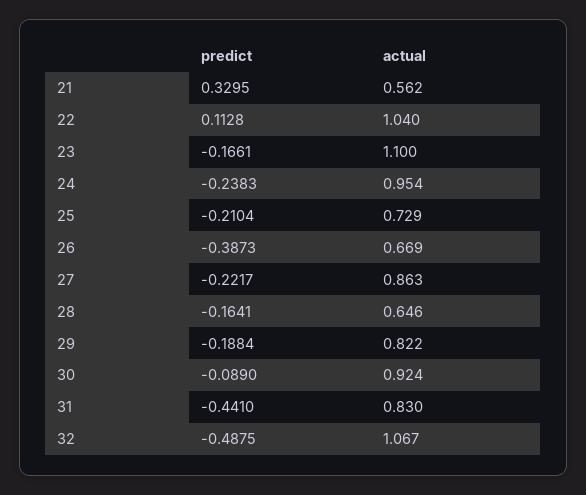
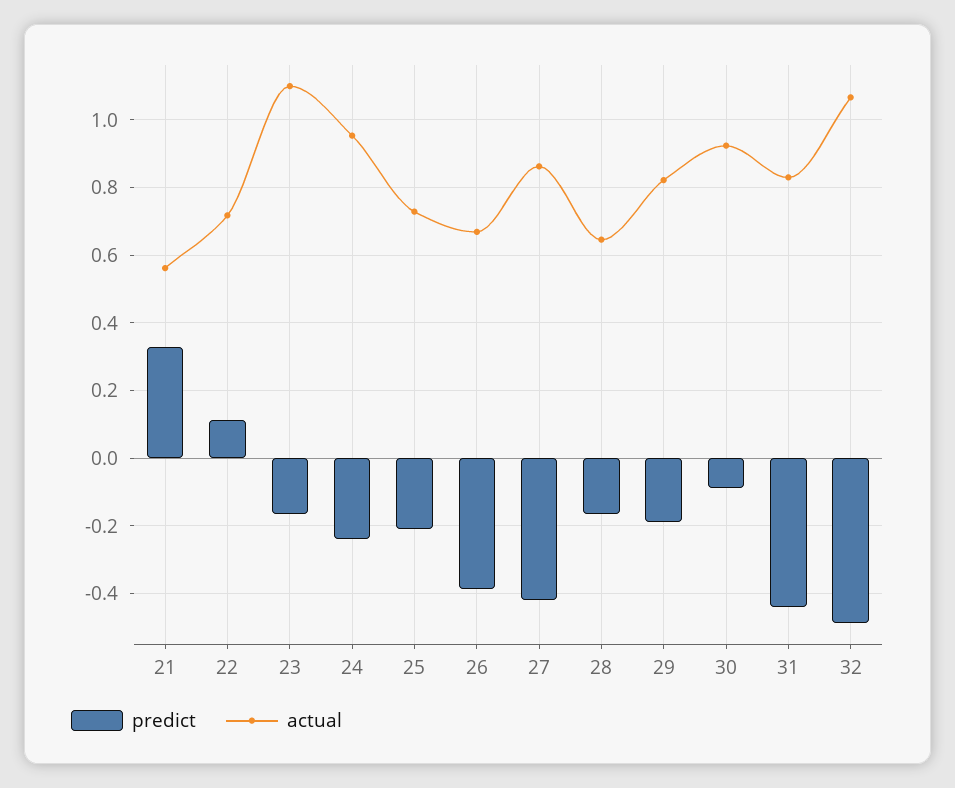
actual, 22: 1.04 -> 0.72
predict, 27: -0.2217 -> -0.42

